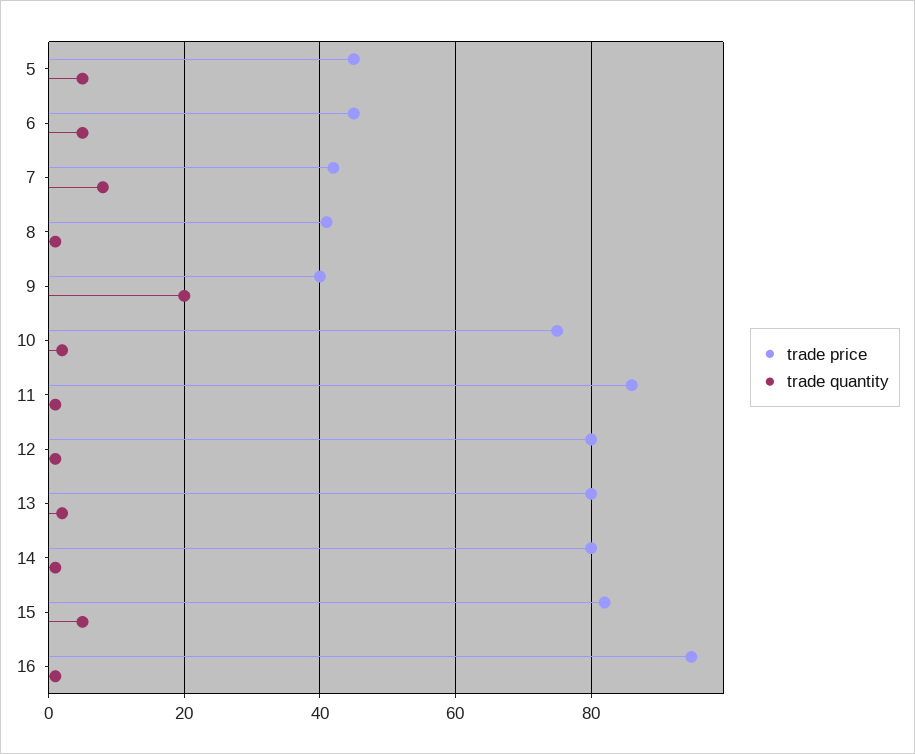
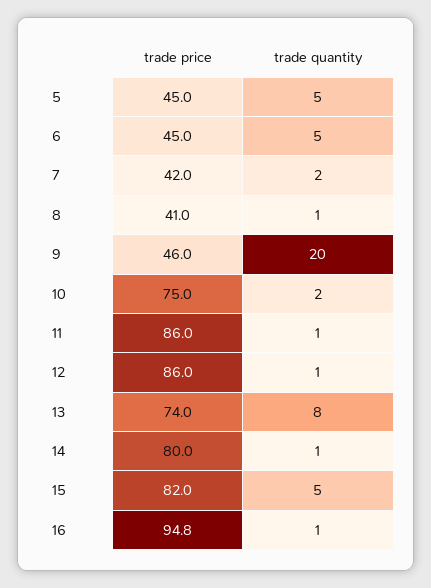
trade quantity, 7: 8 -> 2
trade price, 9: 40 -> 46
trade price, 12: 80 -> 86
trade price, 13: 80 -> 74
trade quantity, 13: 2 -> 8

